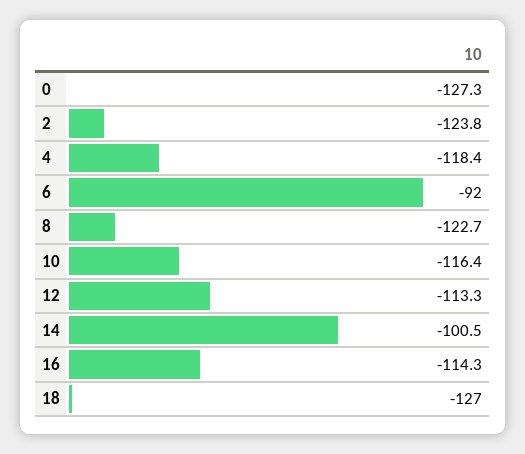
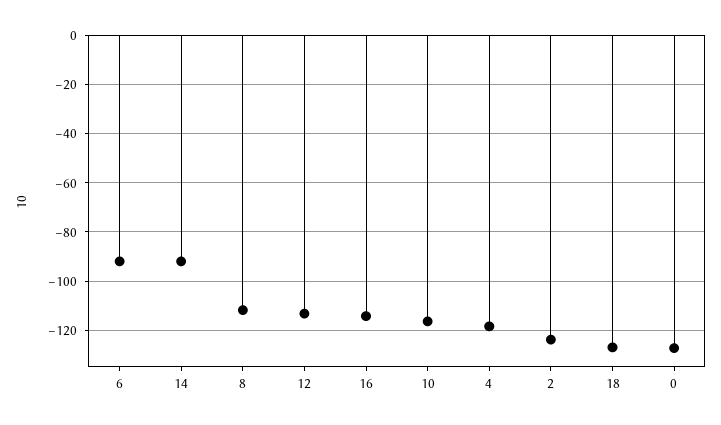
8: -122.7 -> -112.5
14: -100.5 -> -92.5

